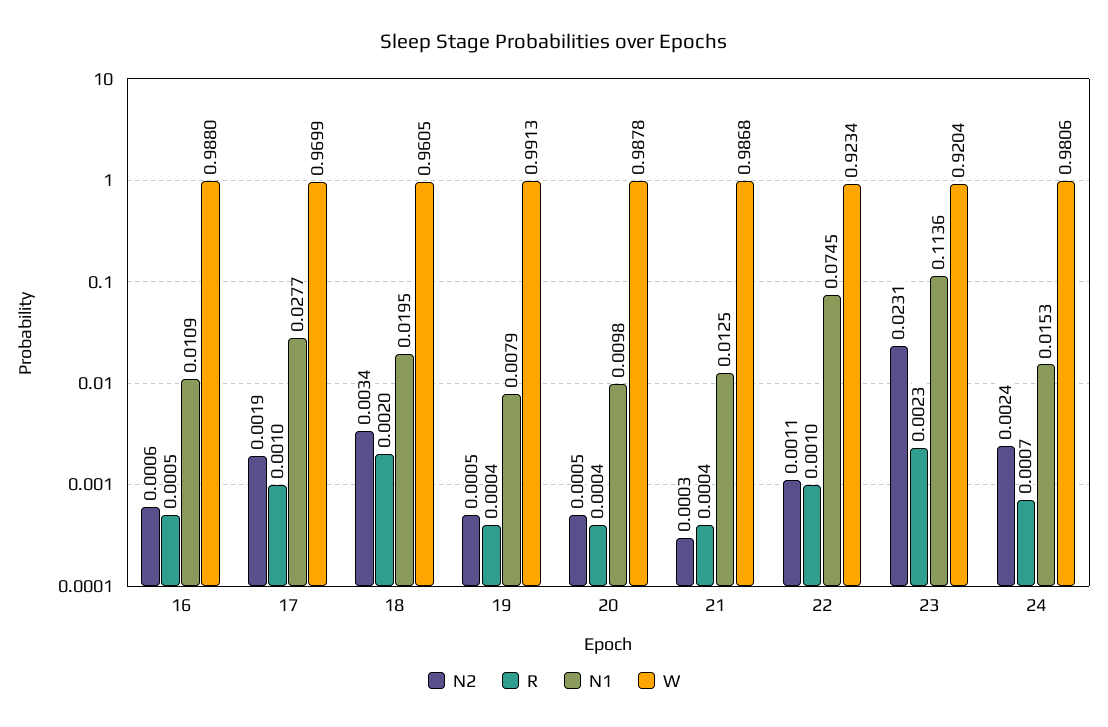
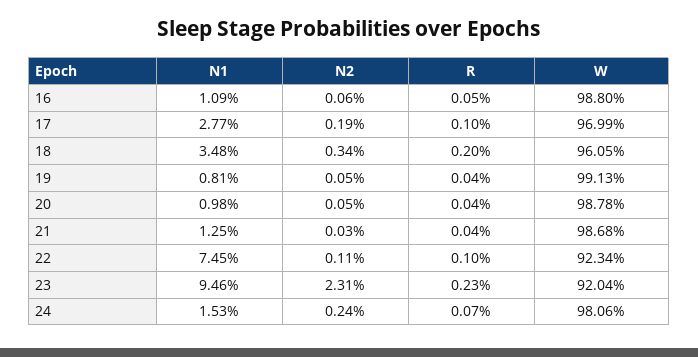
N1, 18: 0.0195 -> 0.0348
N1, 19: 0.0079 -> 0.0081
N1, 23: 0.1136 -> 0.0946

